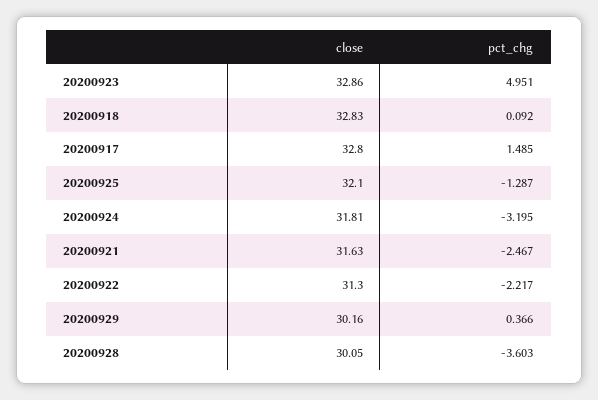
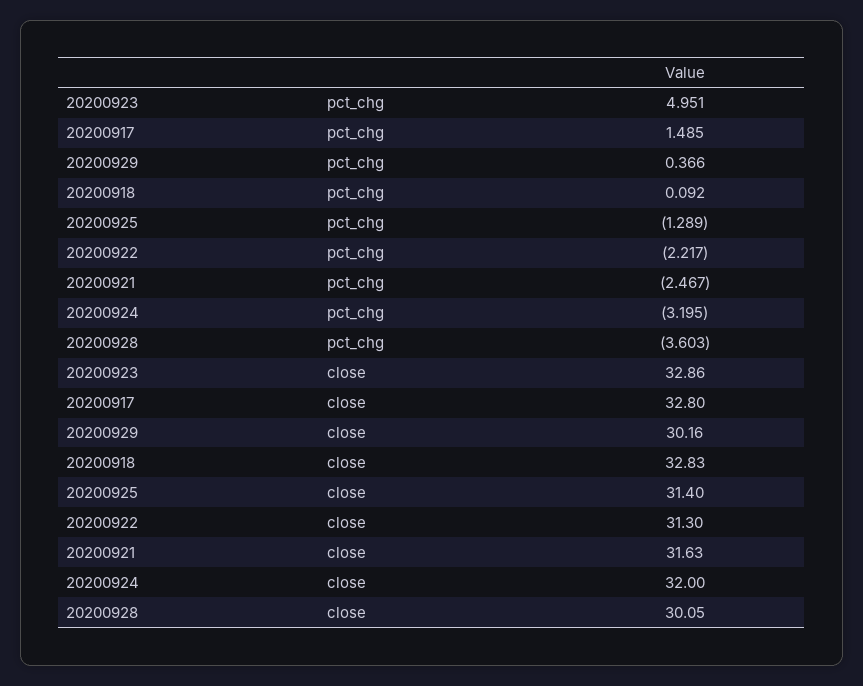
close, 20200925: 32.1 -> 31.4
pct_chg, 20200925: -1.287 -> -1.289
close, 20200924: 31.81 -> 32

